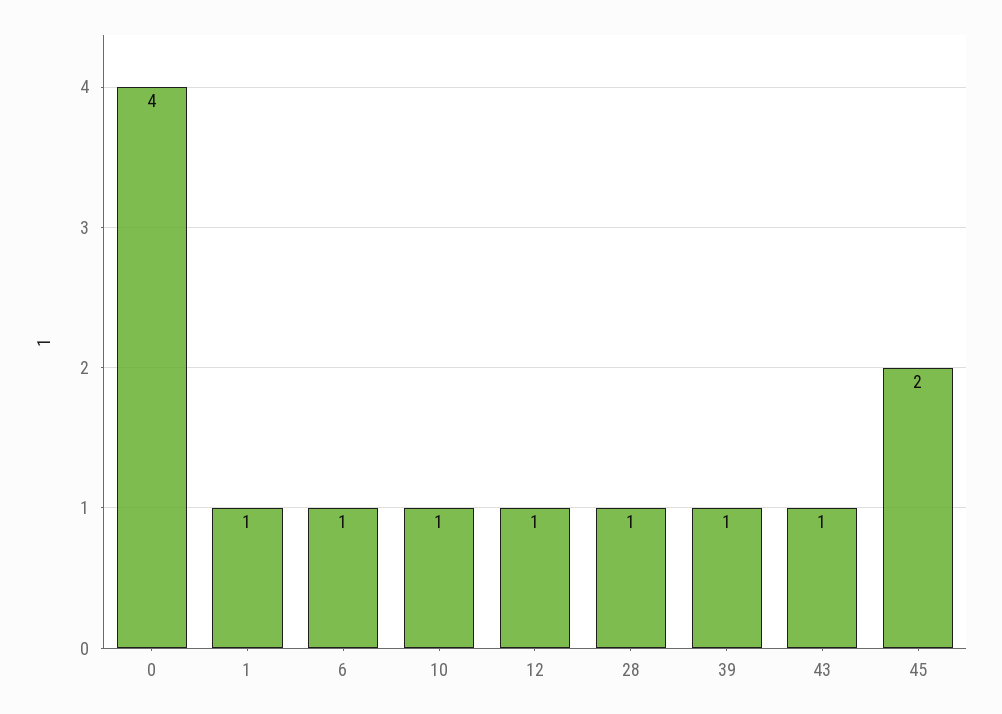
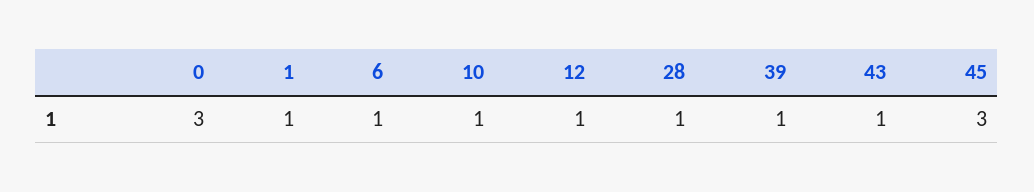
0: 4 -> 3
45: 2 -> 3

